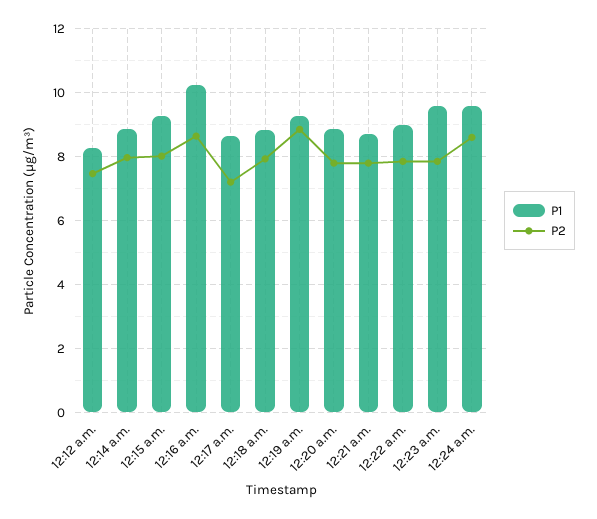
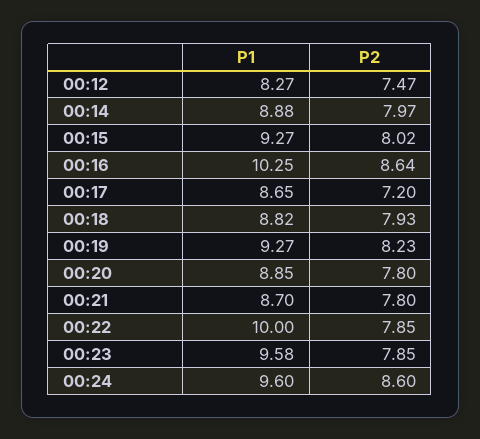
P2, 12:19 a.m.: 8.8 -> 8.23
P1, 12:22 a.m.: 9 -> 10

